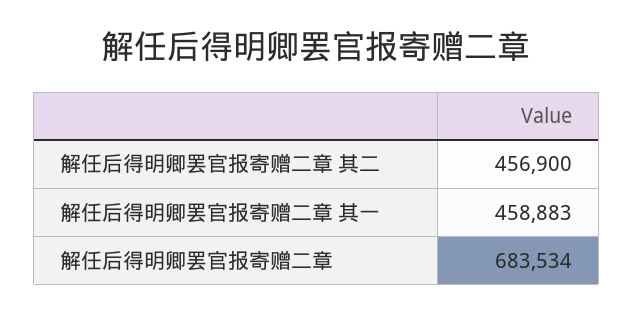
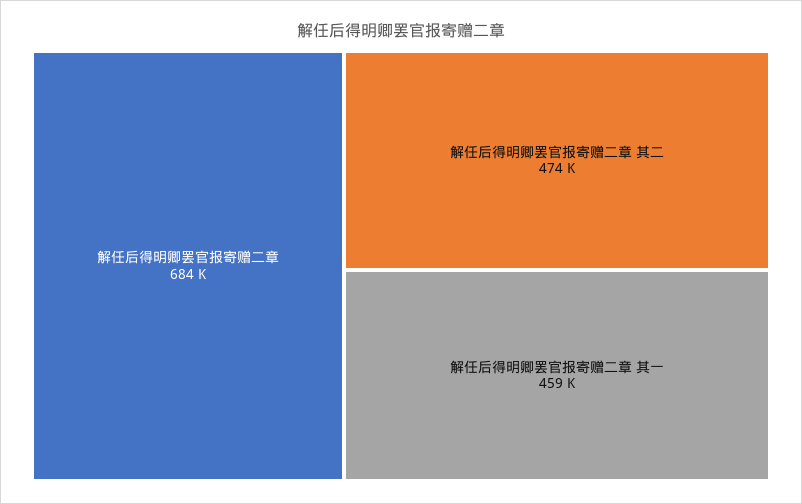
解任后得明卿罢官报寄赠二章 其二: 456900 -> 474000

